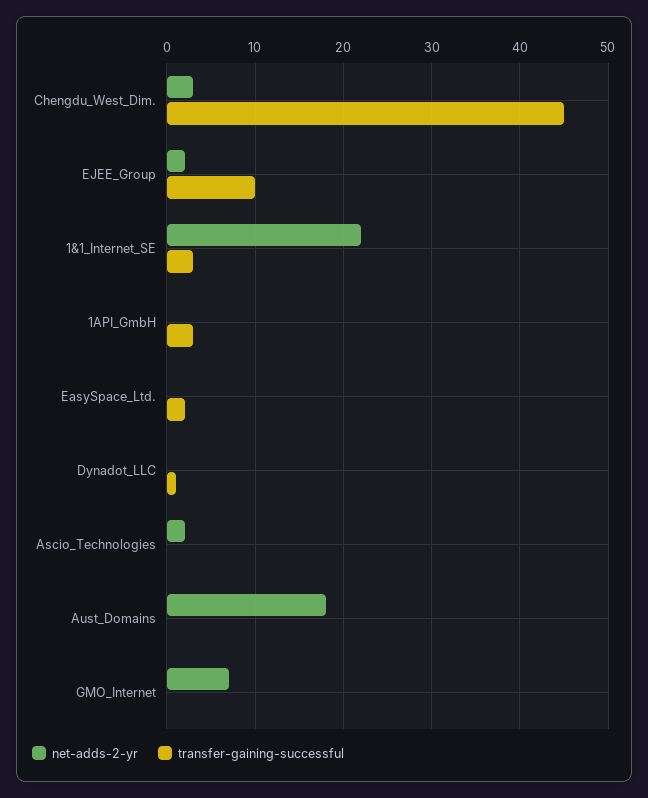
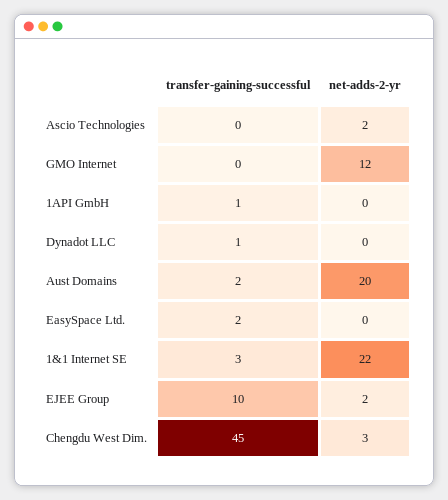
transfer-gaining-successful, 1API_GmbH: 3 -> 1
net-adds-2-yr, Aust_Domains: 18 -> 20
transfer-gaining-successful, Aust_Domains: 0 -> 2
net-adds-2-yr, GMO_Internet: 7 -> 12

